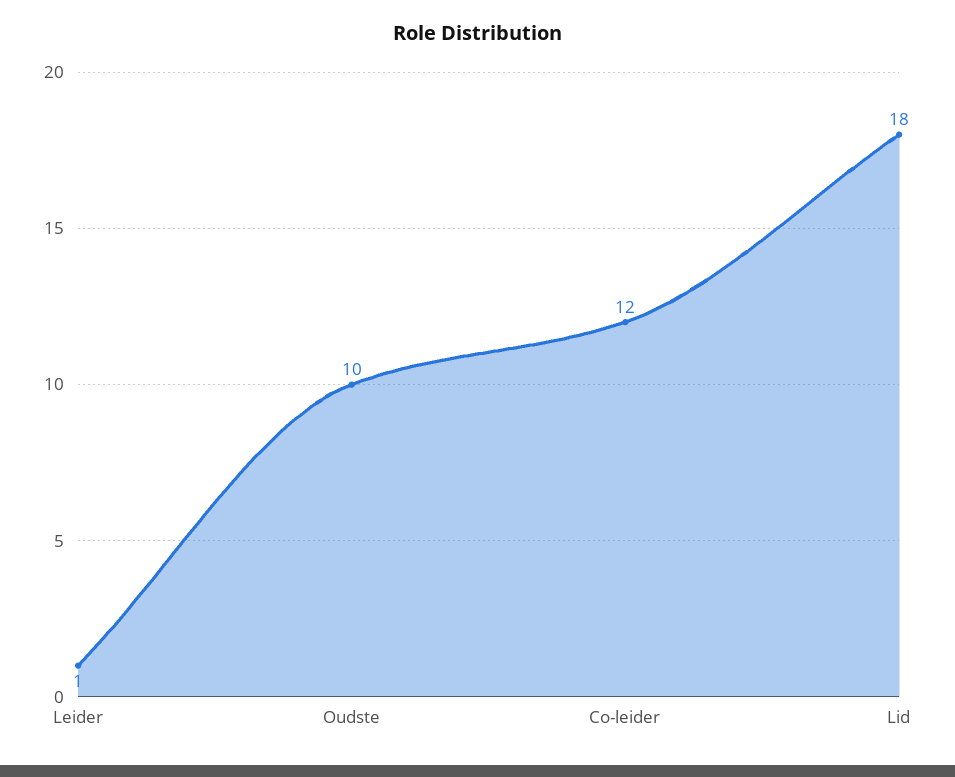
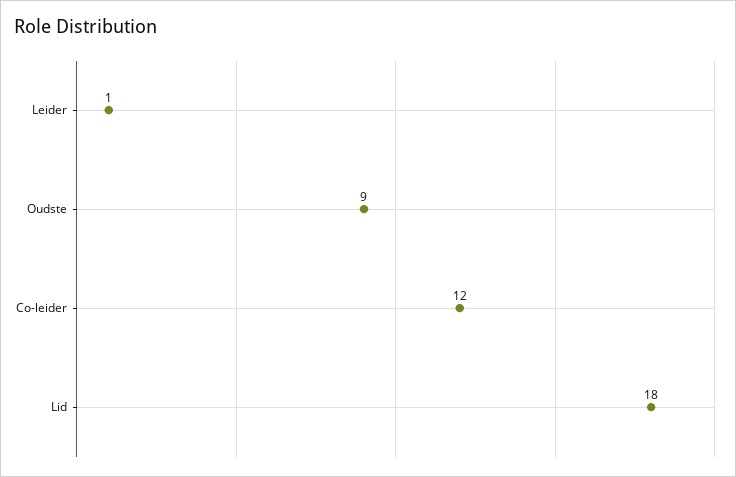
Oudste: 10 -> 9

